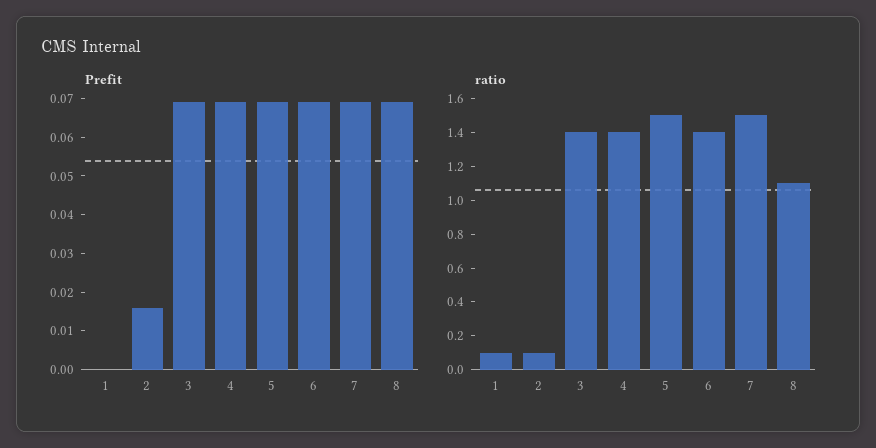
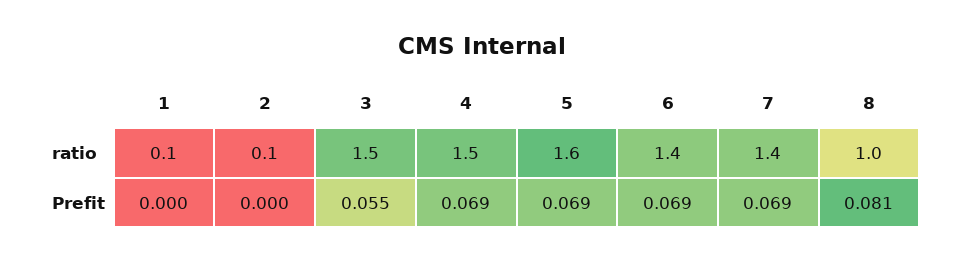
Prefit, 2: 0.015 -> 0
Prefit, 3: 0.07 -> 0.055
Prefit, 8: 0.07 -> 0.081
ratio, 3: 1.4 -> 1.5
ratio, 4: 1.4 -> 1.5
ratio, 5: 1.5 -> 1.6
ratio, 7: 1.5 -> 1.4
ratio, 8: 1.1 -> 1

